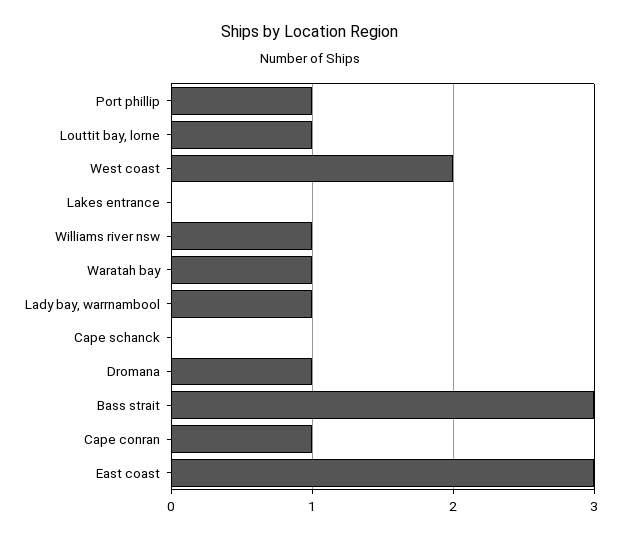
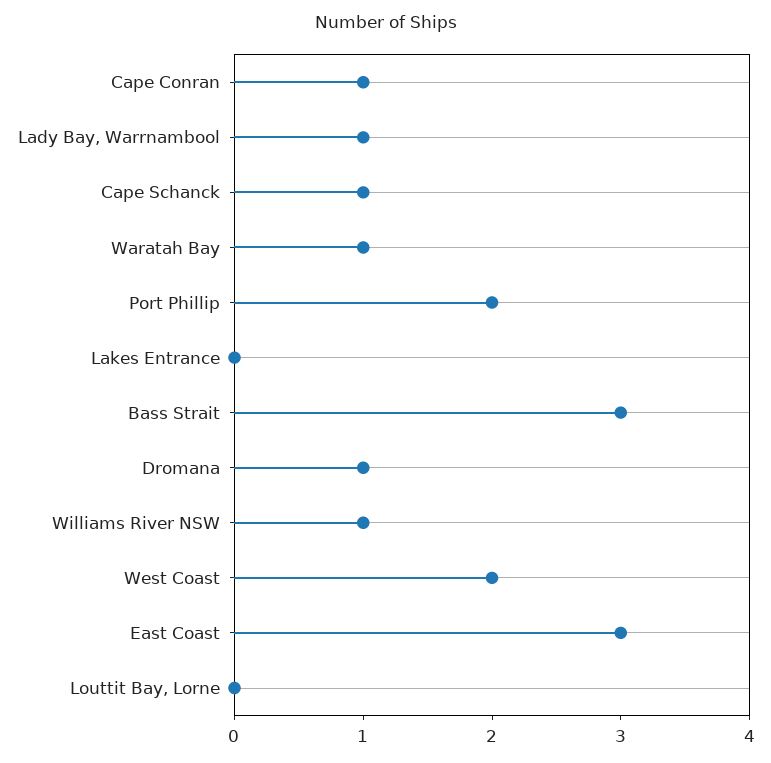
Port phillip: 1 -> 2
Louttit bay, lorne: 1 -> 0
Cape schanck: 0 -> 1

